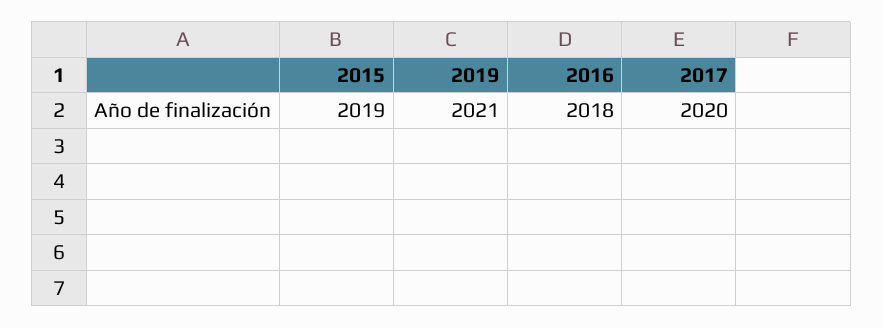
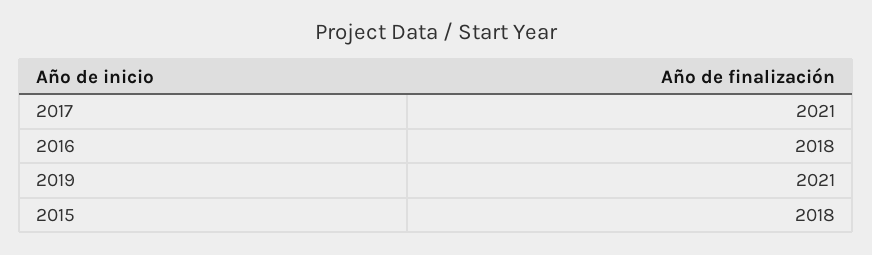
2015: 2019 -> 2018
2017: 2020 -> 2021

